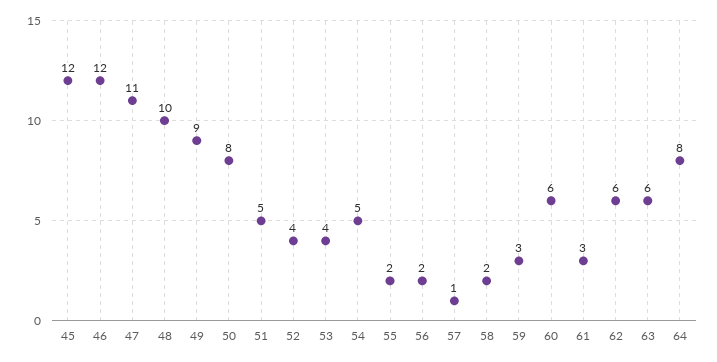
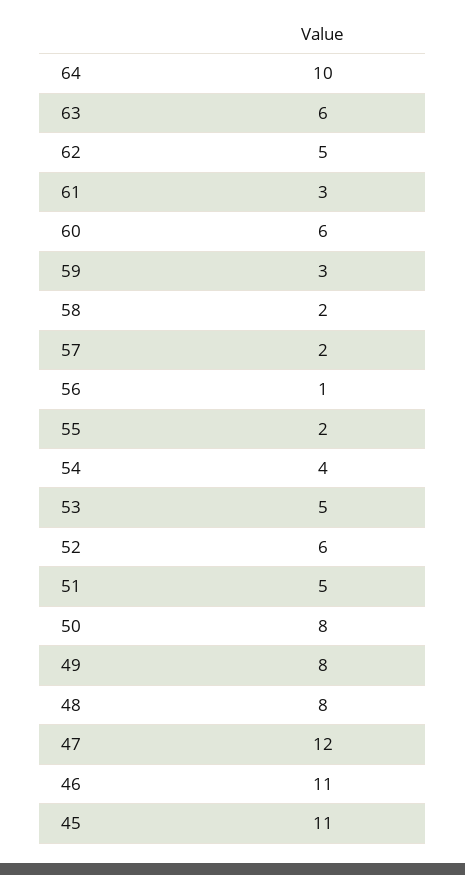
45: 12 -> 11
46: 12 -> 11
47: 11 -> 12
48: 10 -> 8
49: 9 -> 8
52: 4 -> 6
53: 4 -> 5
54: 5 -> 4
56: 2 -> 1
57: 1 -> 2
62: 6 -> 5
64: 8 -> 10

